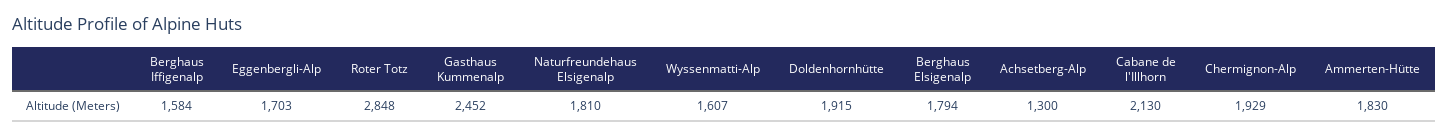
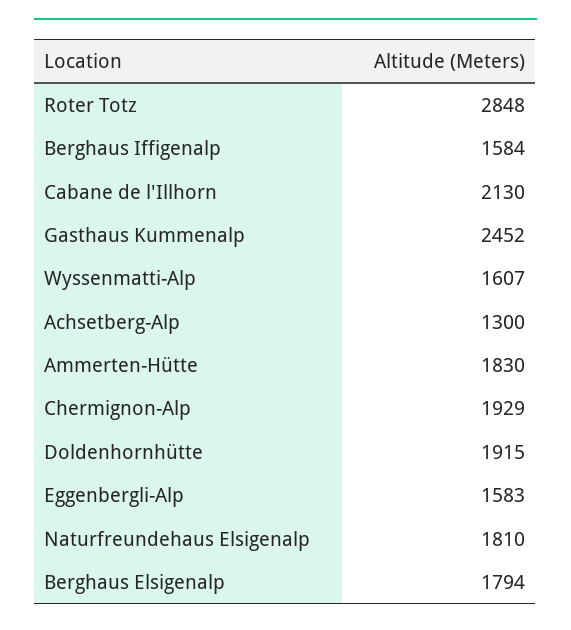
Eggenbergli-Alp: 1703 -> 1583

